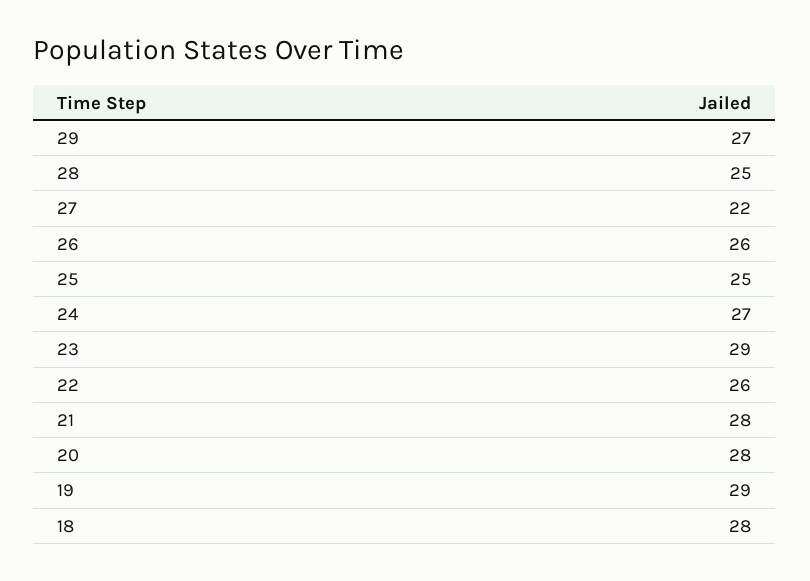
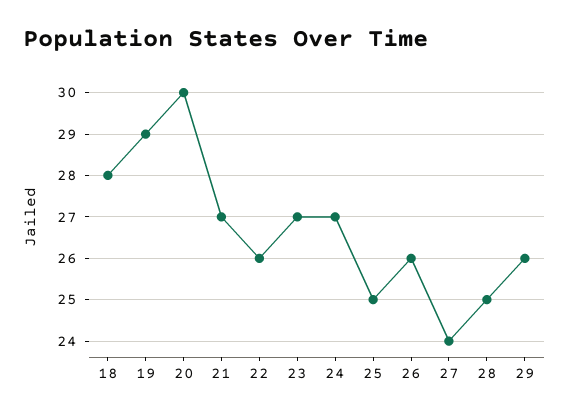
29: 27 -> 26
27: 22 -> 24
23: 29 -> 27
21: 28 -> 27
20: 28 -> 30

